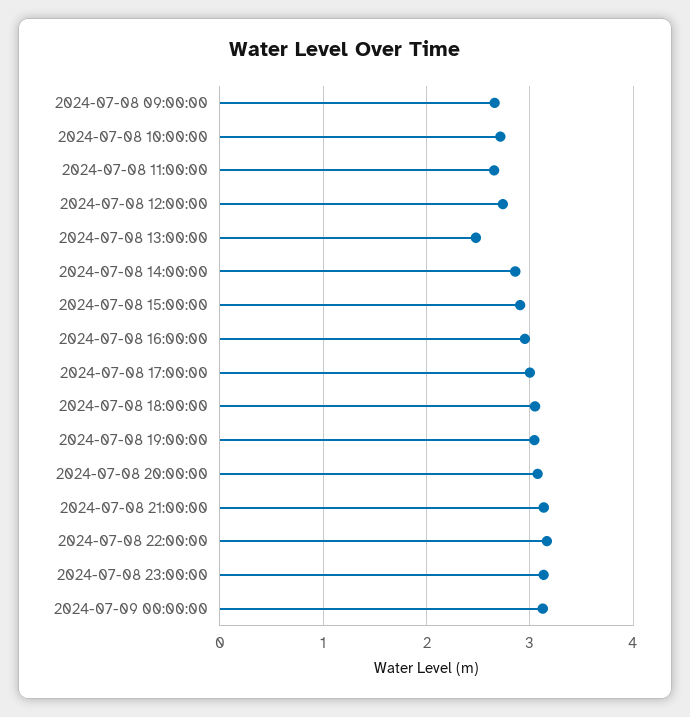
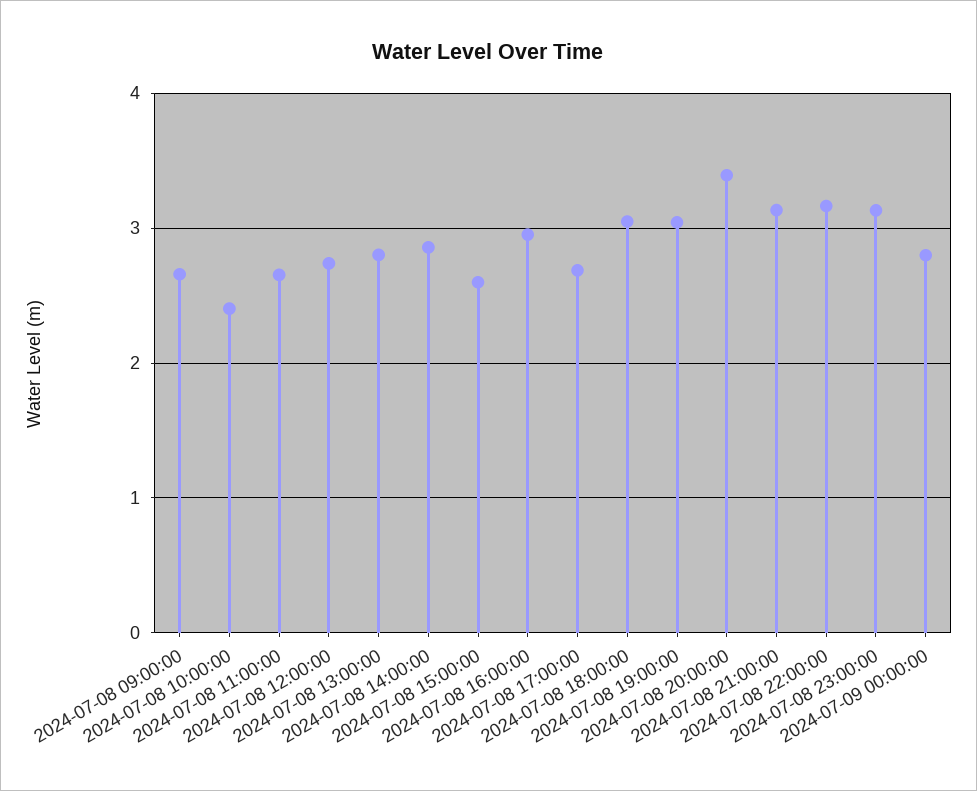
2024-07-08 10:00:00: 2.7 -> 2.4
2024-07-08 13:00:00: 2.5 -> 2.8
2024-07-08 15:00:00: 2.9 -> 2.6
2024-07-08 17:00:00: 3 -> 2.7
2024-07-08 20:00:00: 3.1 -> 3.4
2024-07-09 00:00:00: 3.1 -> 2.8

